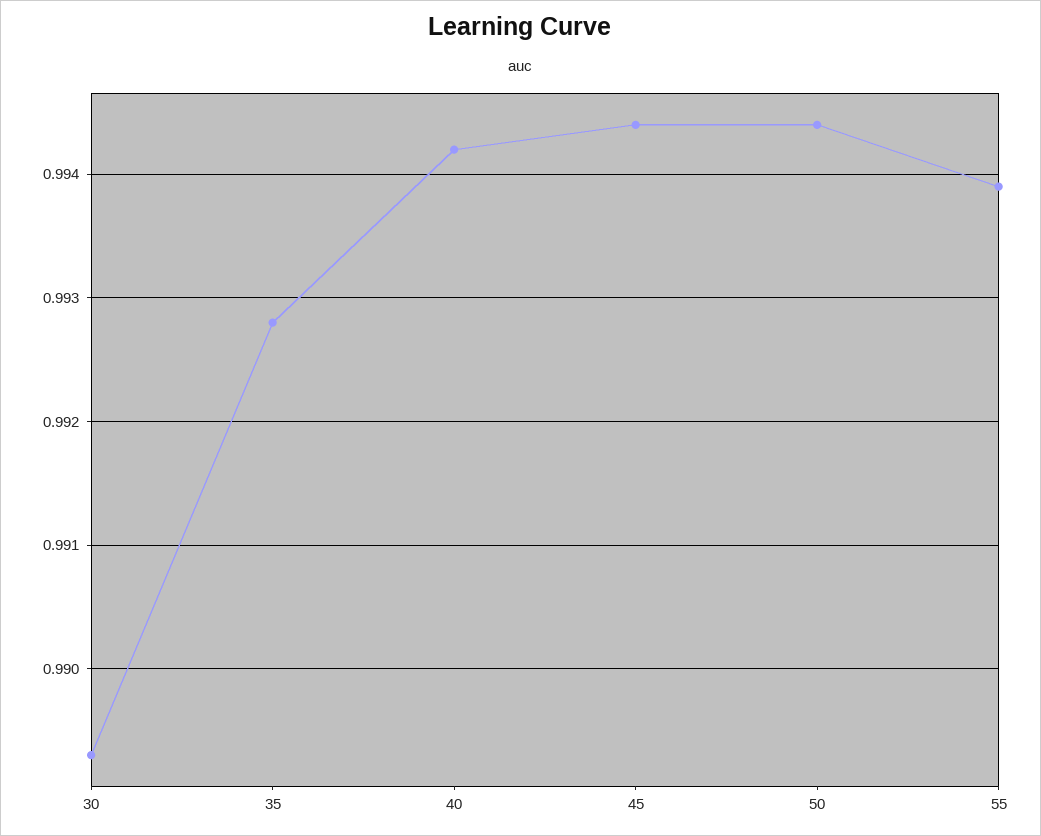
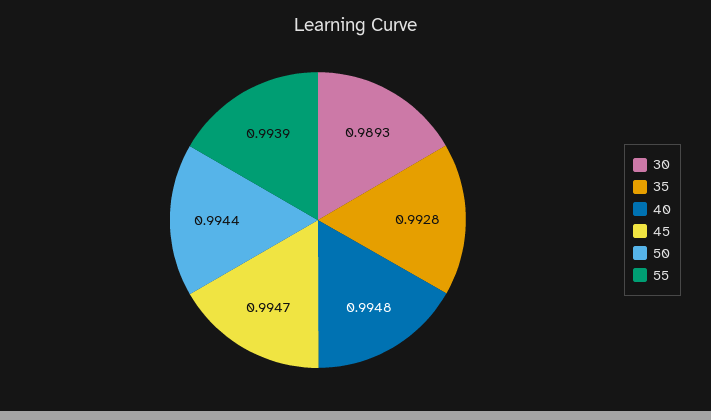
40: 0.9942 -> 0.9948
45: 0.9944 -> 0.9947

